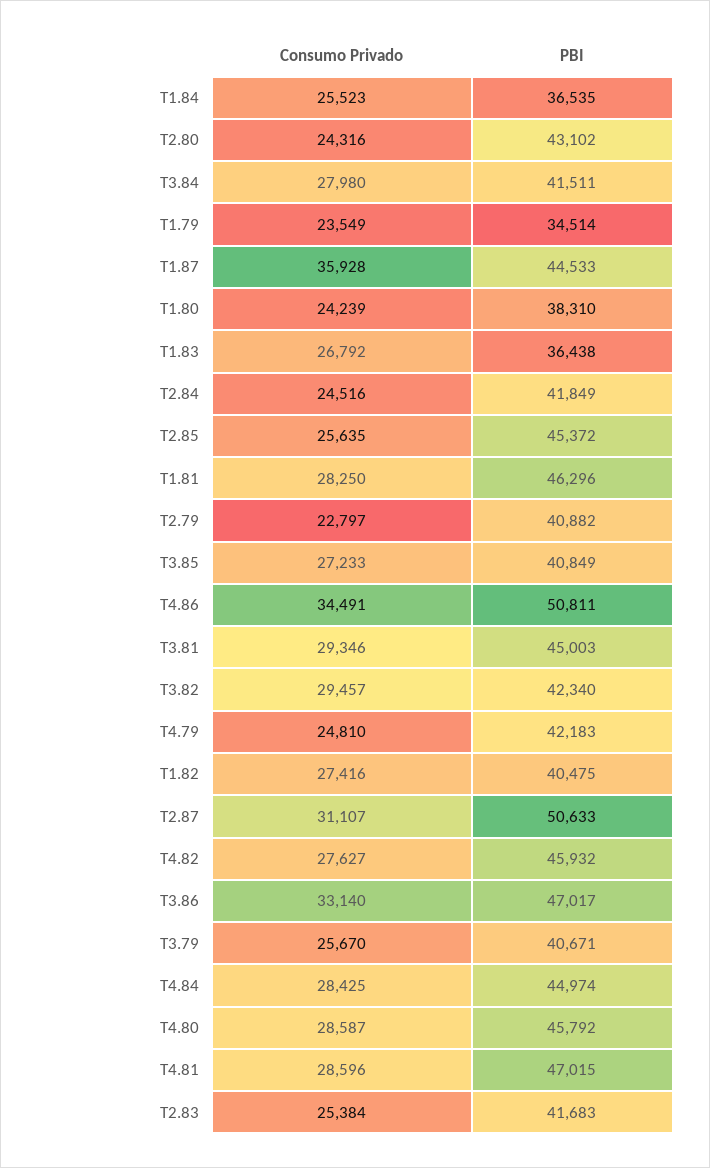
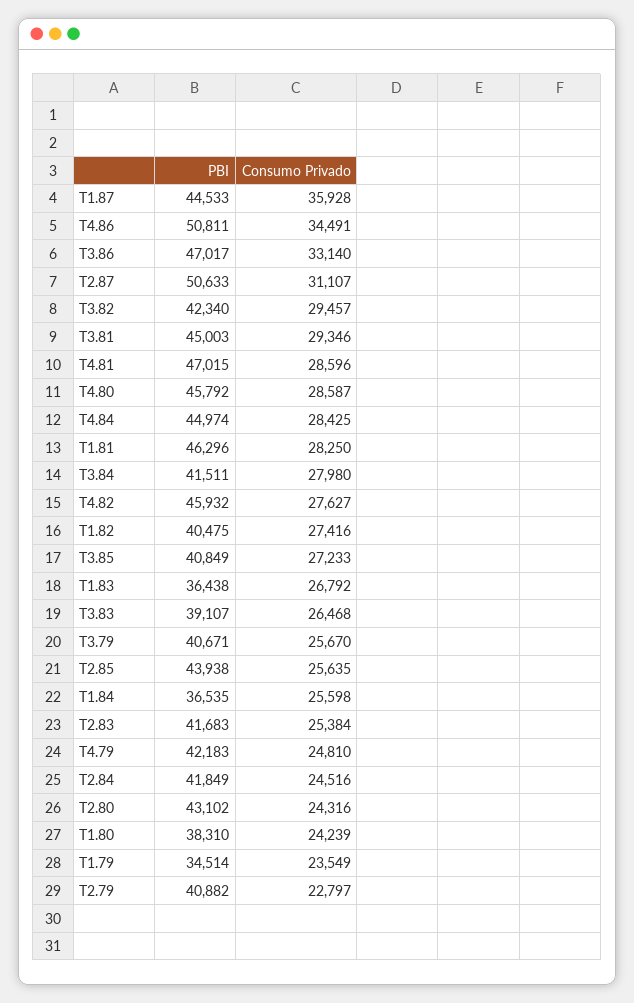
Consumo Privado, T1.84: 25523 -> 25598
PBI, T2.85: 45372 -> 43938
PBI, T3.83: none -> 39107
Consumo Privado, T3.83: none -> 26468

